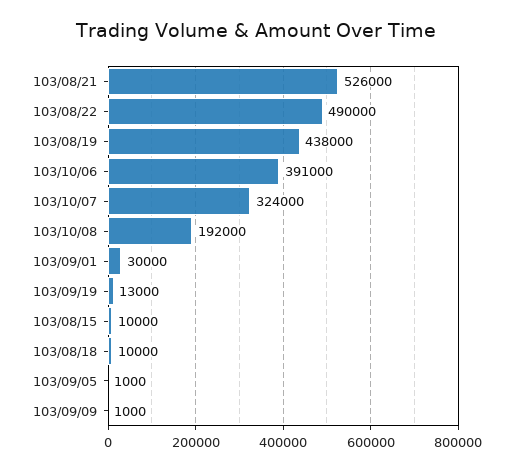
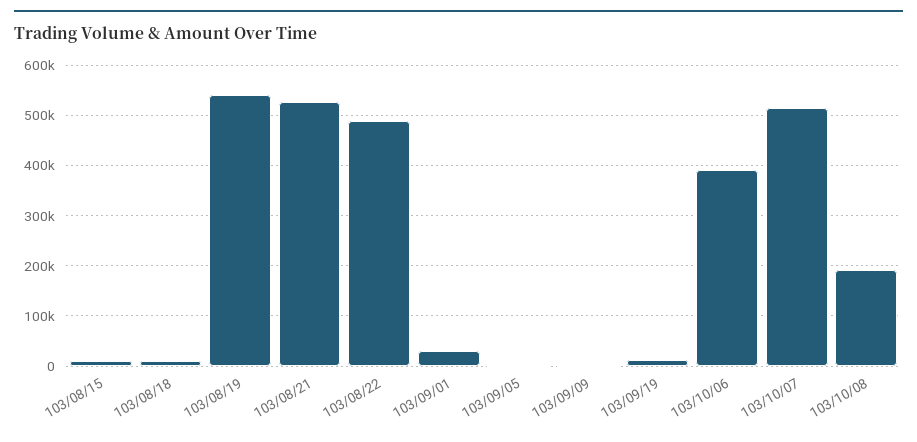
103/08/19: 438000 -> 540000
103/10/07: 324000 -> 520000

